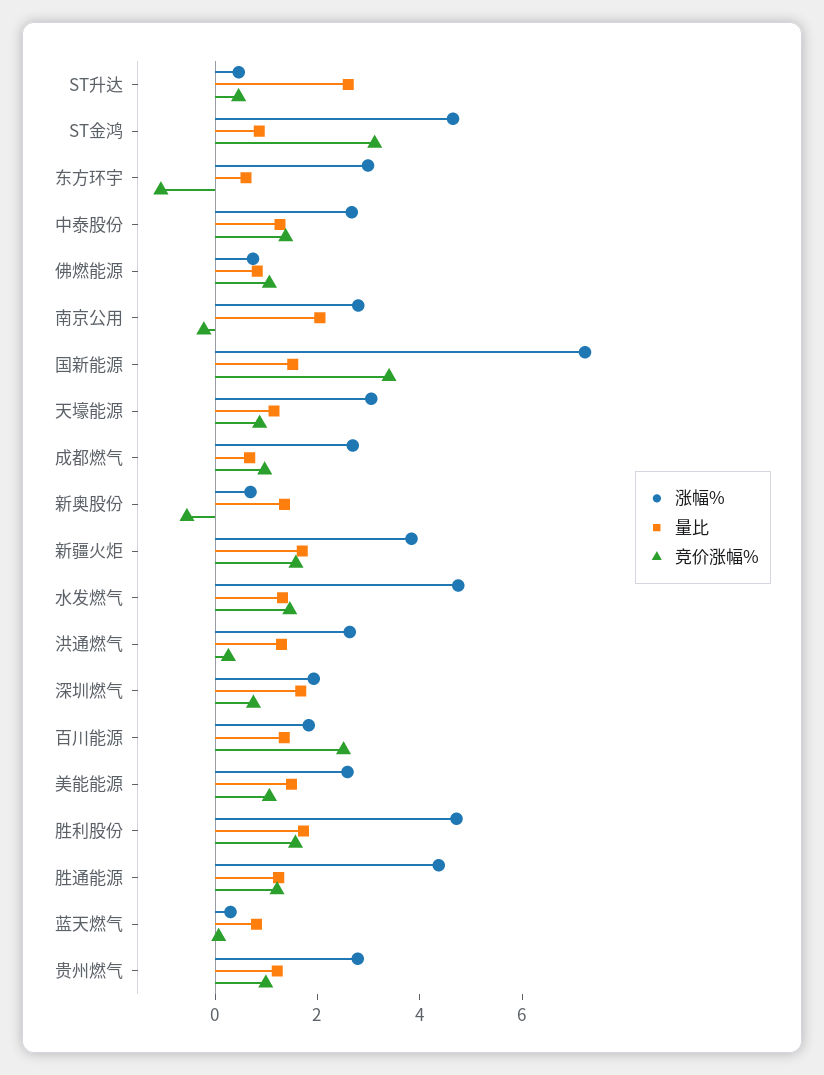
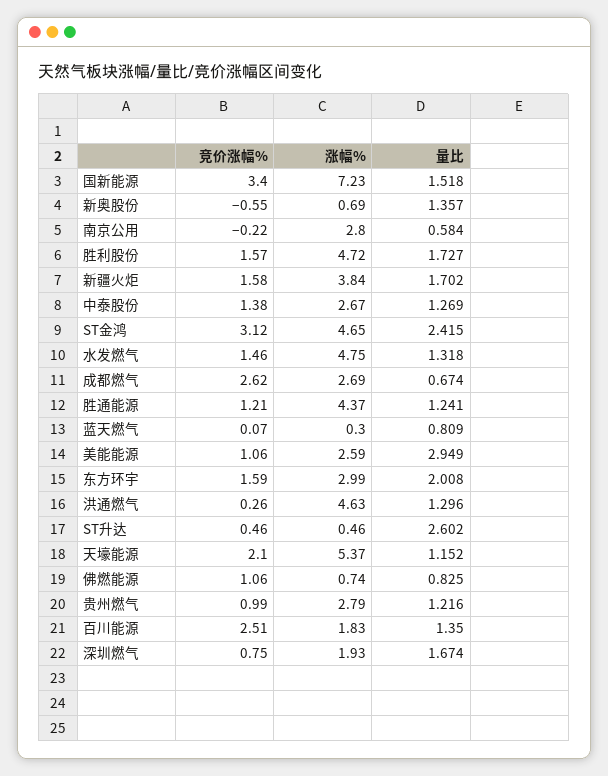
量比, ST金鸿: 1 -> 2.415
量比, 东方环宇: 0.5 -> 2.008
竞价涨幅%, 东方环宇: -1 -> 1.59
量比, 南京公用: 2 -> 0.584
涨幅%, 天壕能源: 3 -> 5.37
竞价涨幅%, 天壕能源: 1 -> 2.1
竞价涨幅%, 成都燃气: 1 -> 2.62
涨幅%, 洪通燃气: 2.5 -> 4.63
量比, 美能能源: 1.5 -> 2.949

